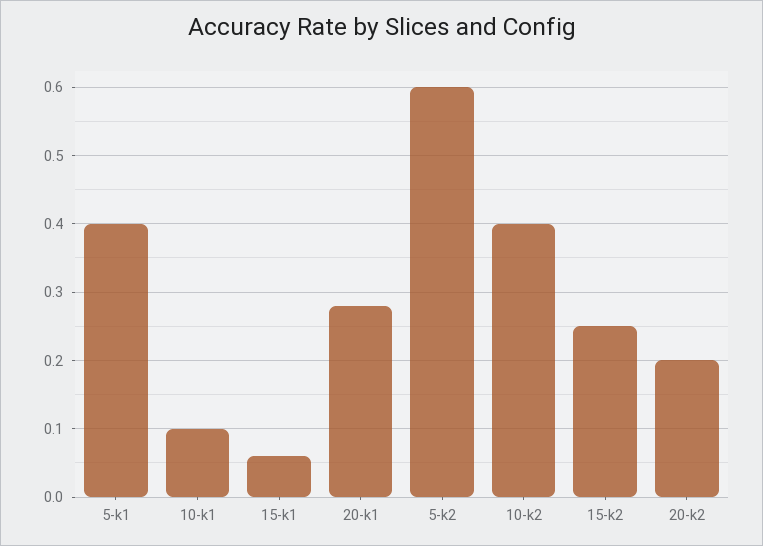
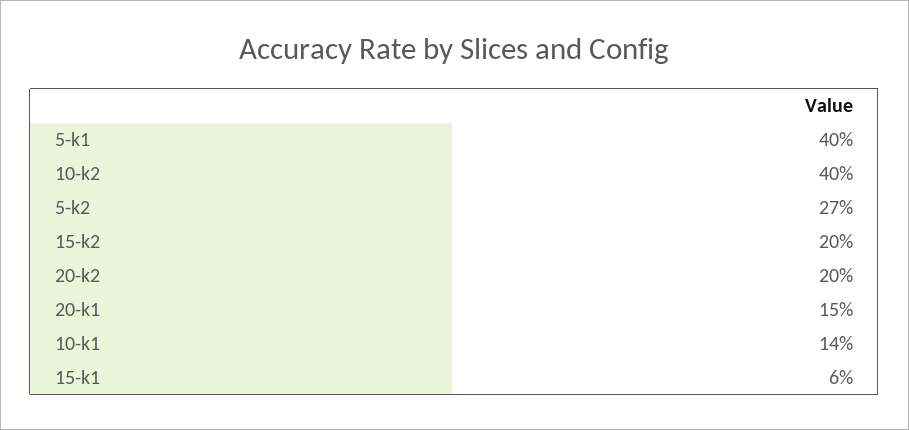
10-k1: 0.1 -> 0.14
20-k1: 0.28 -> 0.15
5-k2: 0.6 -> 0.27
15-k2: 0.25 -> 0.2

